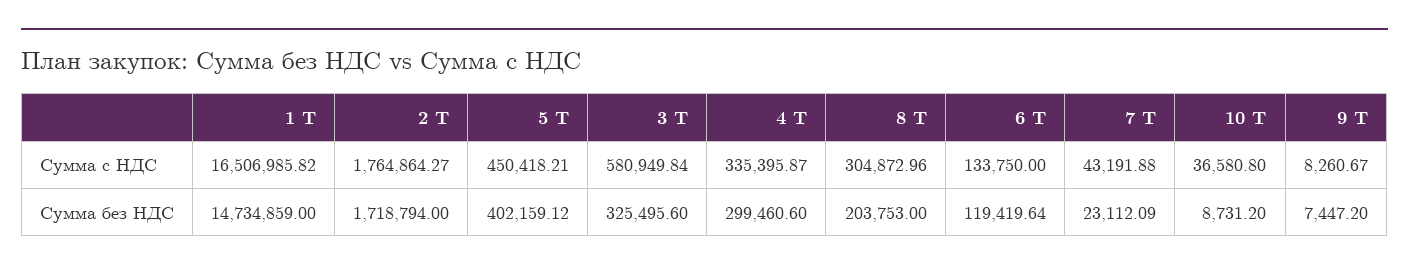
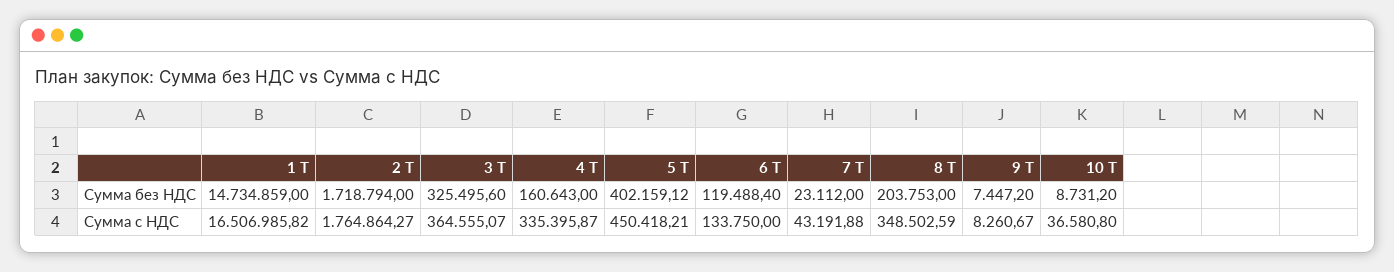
3 Т, Сумма с НДС: 580949.84 -> 364555.07
8 Т, Сумма с НДС: 304872.96 -> 348502.59
4 Т, Сумма без НДС: 299460.6 -> 160643
6 Т, Сумма без НДС: 119419.64 -> 119488.4
7 Т, Сумма без НДС: 23112.09 -> 23112

